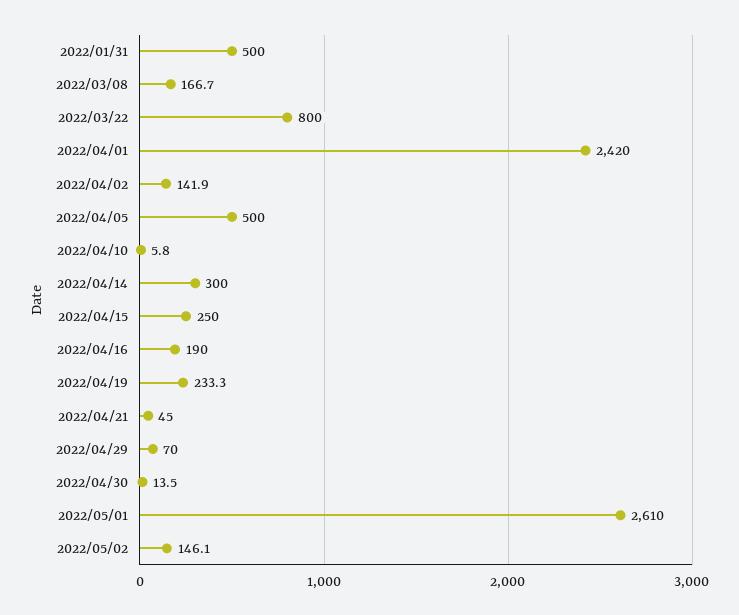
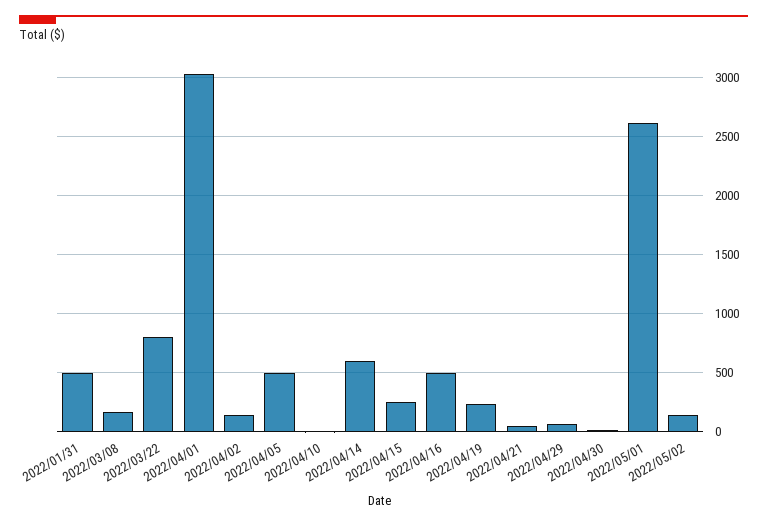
2022/04/01: 2420 -> 3000
2022/04/14: 300 -> 600
2022/04/16: 190 -> 500

